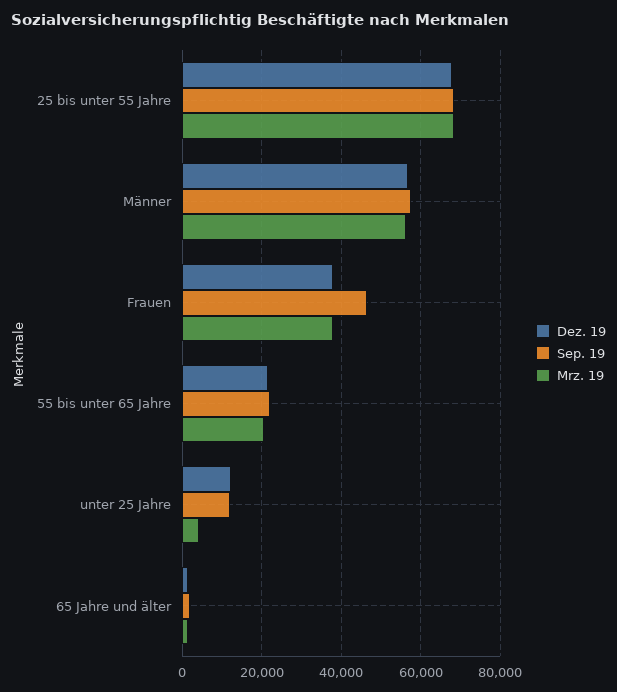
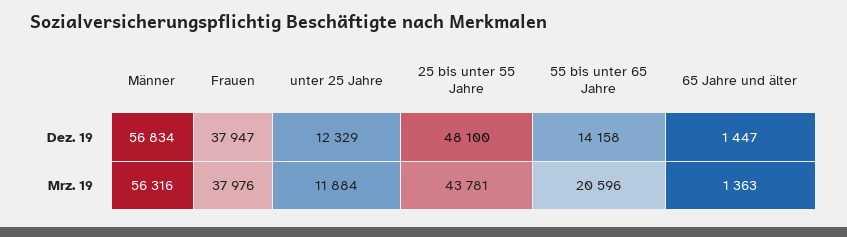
Dez. 19, 25 bis unter 55 Jahre: 68000 -> 48100
Sep. 19, 25 bis unter 55 Jahre: 68000 -> none
Mrz. 19, 25 bis unter 55 Jahre: 68000 -> 43781
Sep. 19, Männer: 58000 -> none
Sep. 19, Frauen: 46000 -> none
Dez. 19, 55 bis unter 65 Jahre: 22000 -> 14158
Sep. 19, 55 bis unter 65 Jahre: 22000 -> none
Sep. 19, unter 25 Jahre: 12000 -> none
Mrz. 19, unter 25 Jahre: 4000 -> 11884
Sep. 19, 65 Jahre und älter: 2000 -> none

